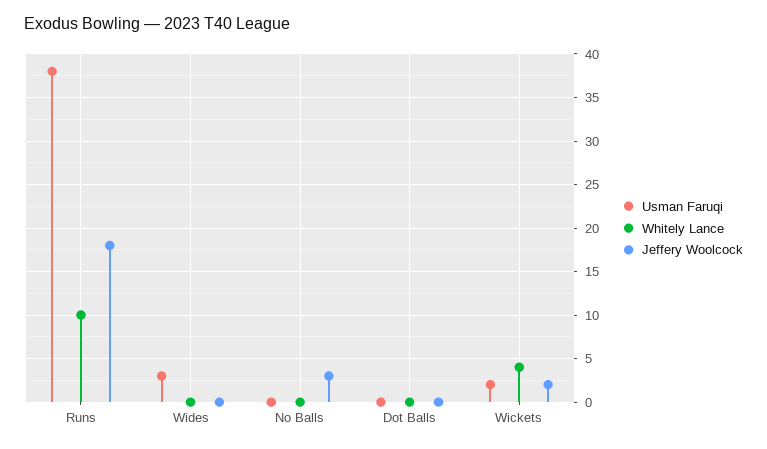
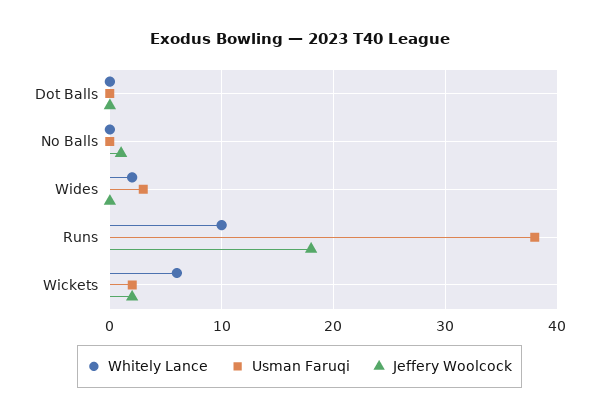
Whitely Lance, Wides: 0 -> 2
Jeffery Woolcock, No Balls: 3 -> 1
Whitely Lance, Wickets: 4 -> 6

